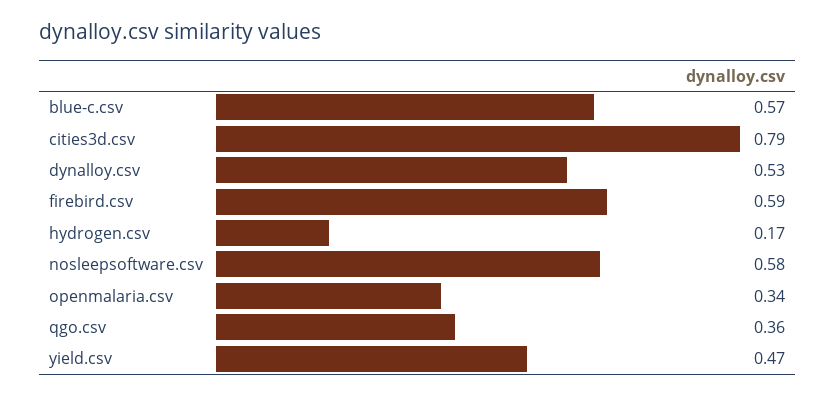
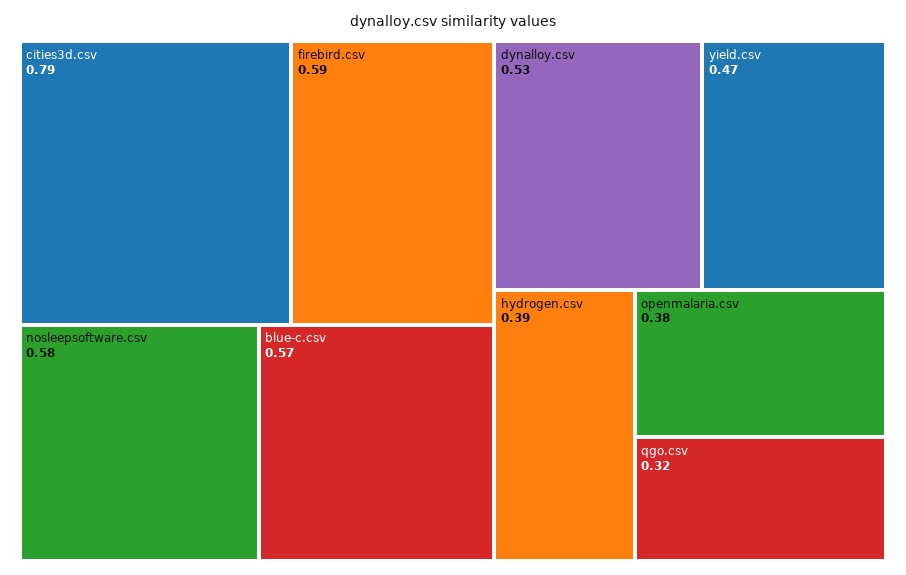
hydrogen.csv: 0.17 -> 0.39
openmalaria.csv: 0.34 -> 0.38
qgo.csv: 0.36 -> 0.32

